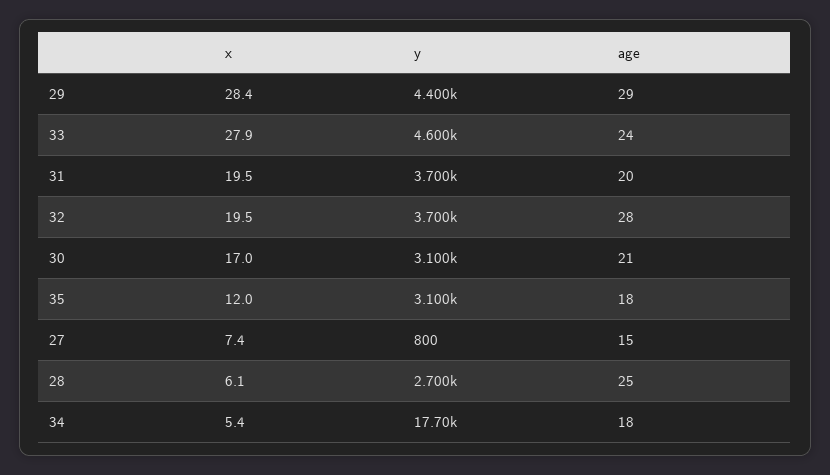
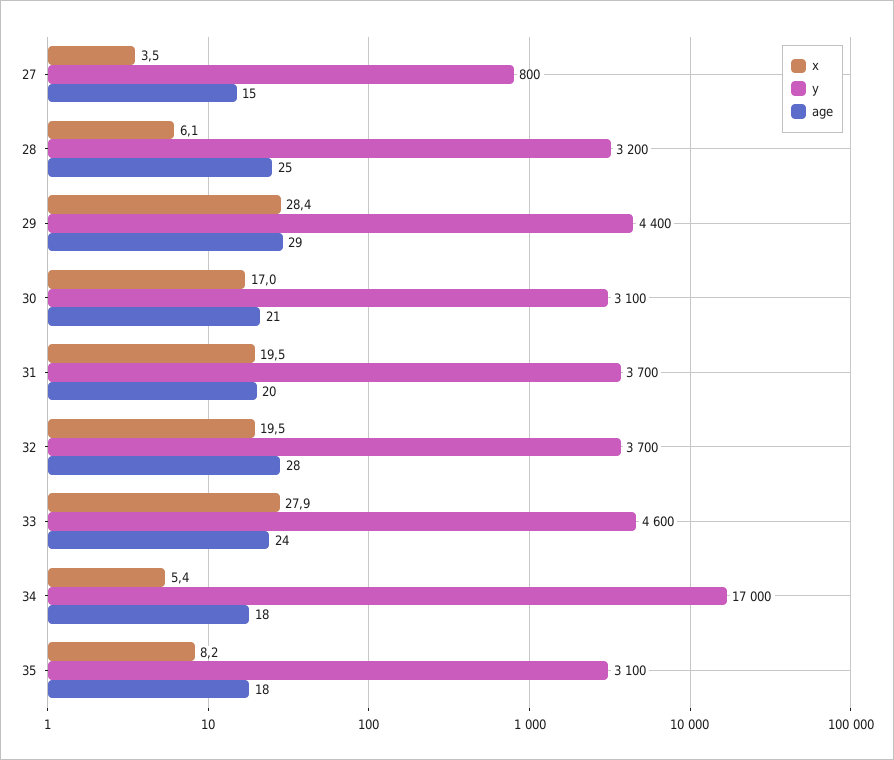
x, 35: 12 -> 8.2
x, 27: 7.4 -> 3.5
y, 28: 2700 -> 3200
y, 34: 17700 -> 17000

